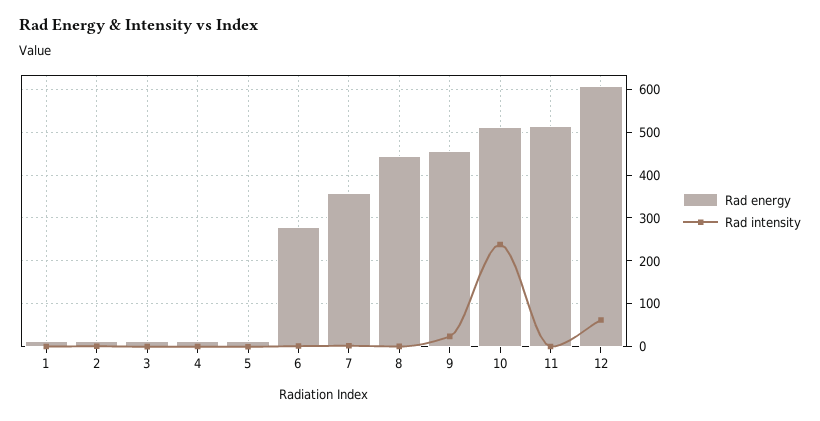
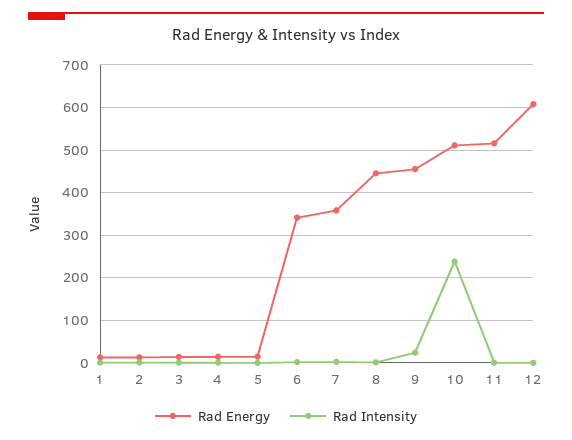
Rad energy, 6: 280 -> 340
Rad intensity, 12: 60 -> 0

